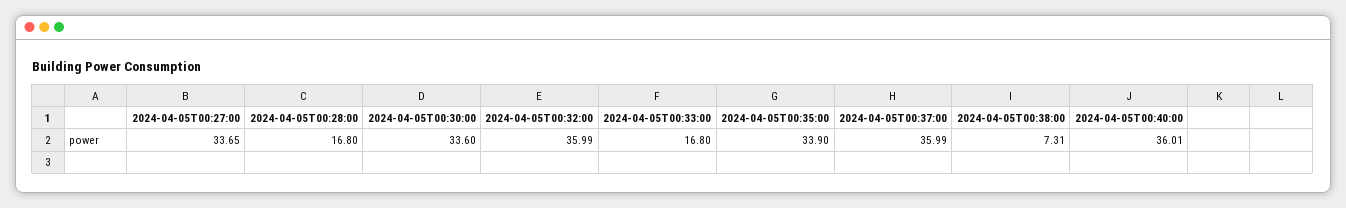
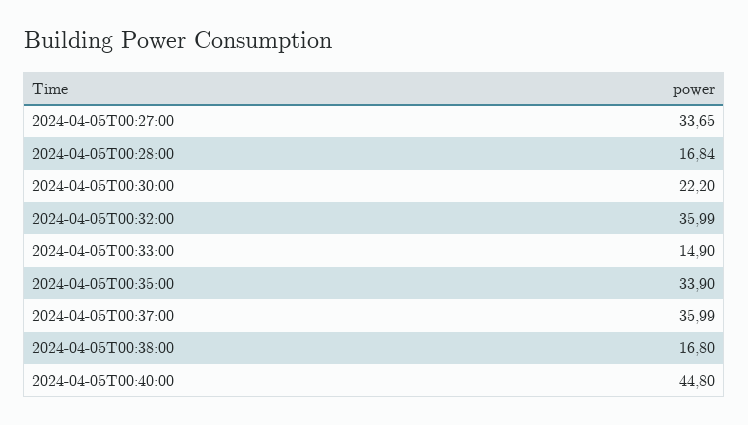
2024-04-05T00:28:00: 16.8 -> 16.84
2024-04-05T00:30:00: 33.6 -> 22.2
2024-04-05T00:33:00: 16.8 -> 14.9
2024-04-05T00:38:00: 7.31 -> 16.8
2024-04-05T00:40:00: 36.01 -> 44.8

